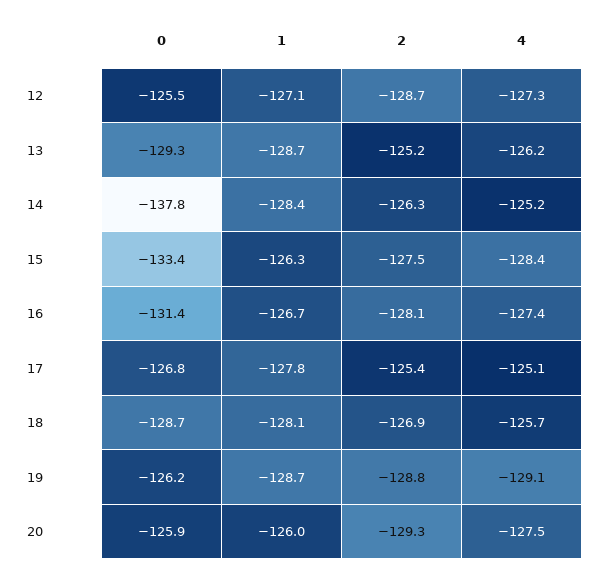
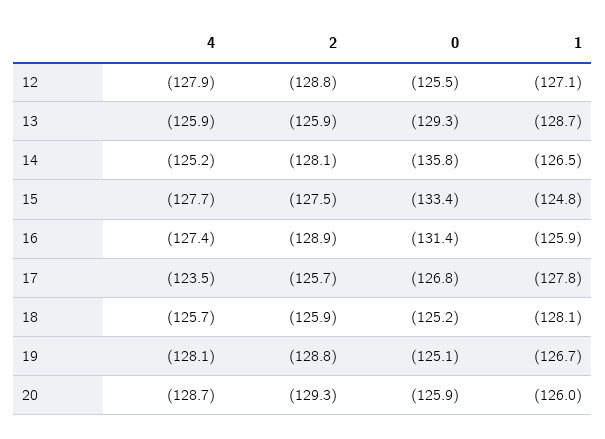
2, 12: -128.7 -> -128.8
4, 12: -127.3 -> -127.9
2, 13: -125.2 -> -125.9
4, 13: -126.2 -> -125.9
0, 14: -137.8 -> -135.8
1, 14: -128.4 -> -126.5
2, 14: -126.3 -> -128.1
1, 15: -126.3 -> -124.8
4, 15: -128.4 -> -127.7
1, 16: -126.7 -> -125.9
2, 16: -128.1 -> -128.9
2, 17: -125.4 -> -125.7
4, 17: -125.1 -> -123.5
0, 18: -128.7 -> -125.2
2, 18: -126.9 -> -125.9
0, 19: -126.2 -> -125.1
1, 19: -128.7 -> -126.7
4, 19: -129.1 -> -128.1
4, 20: -127.5 -> -128.7

